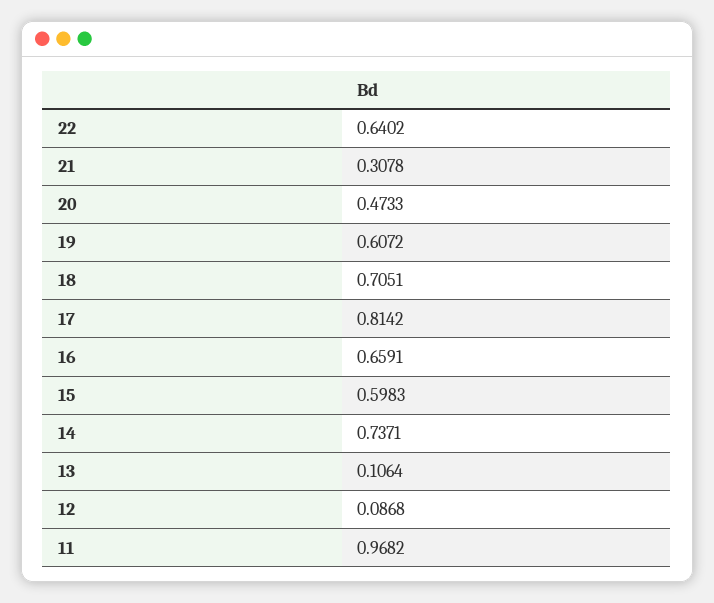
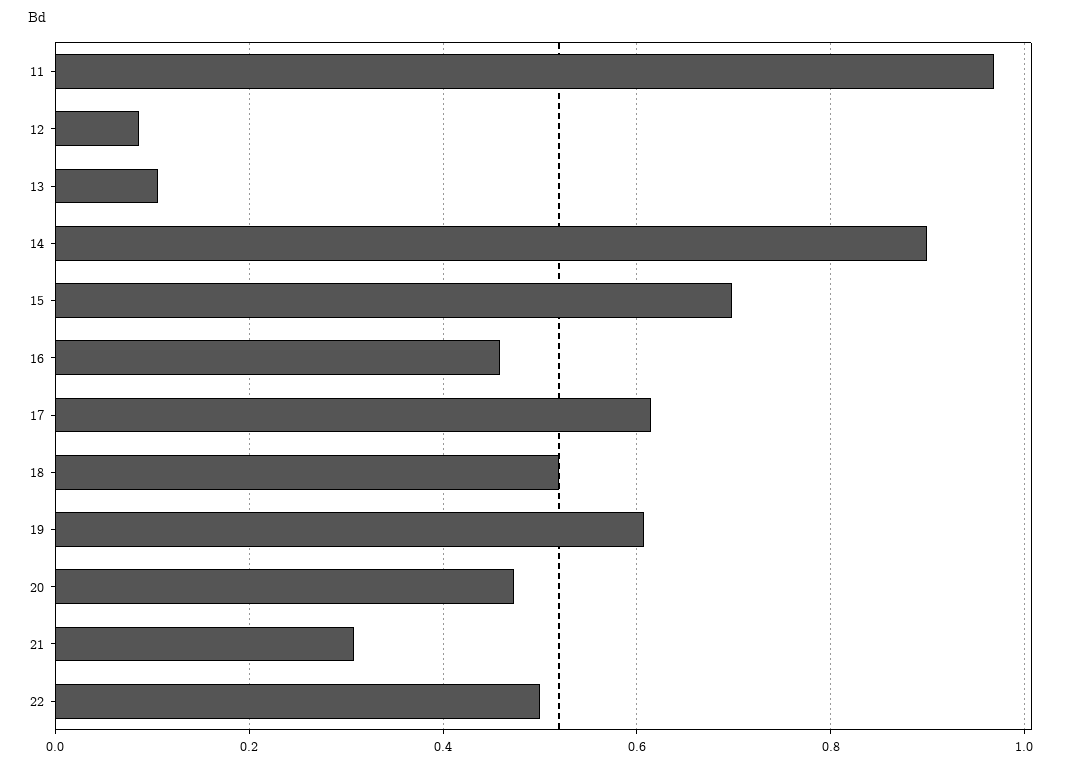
22: 0.6402 -> 0.5
18: 0.7051 -> 0.52
17: 0.8142 -> 0.62
16: 0.6591 -> 0.46
15: 0.5983 -> 0.7
14: 0.7371 -> 0.9

